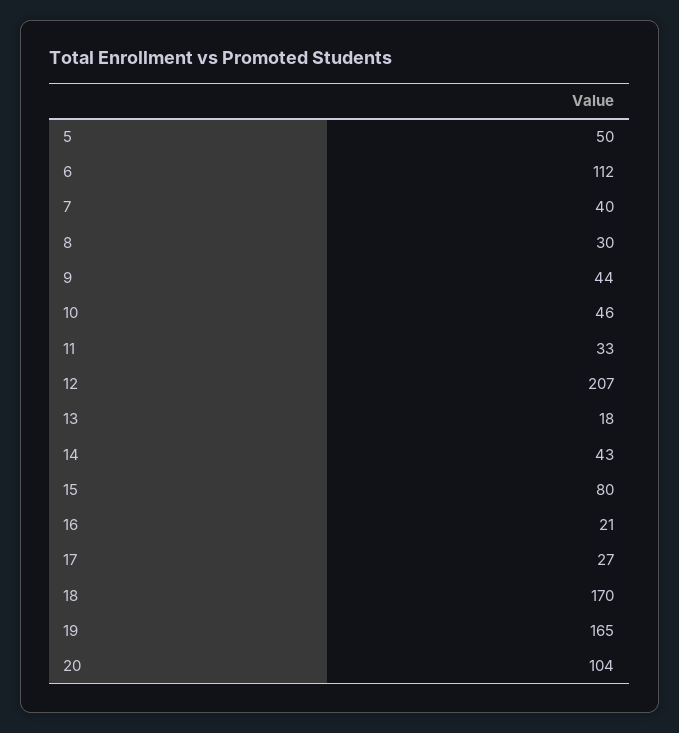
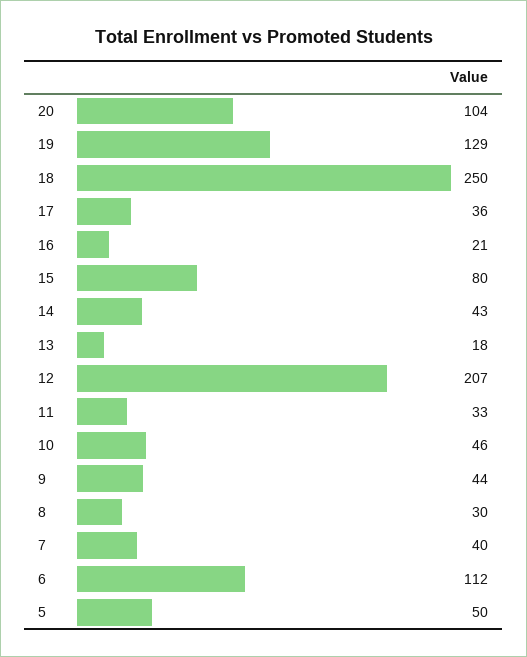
17: 27 -> 36
18: 170 -> 250
19: 165 -> 129

